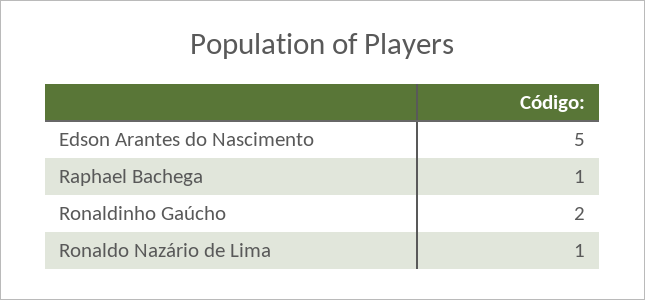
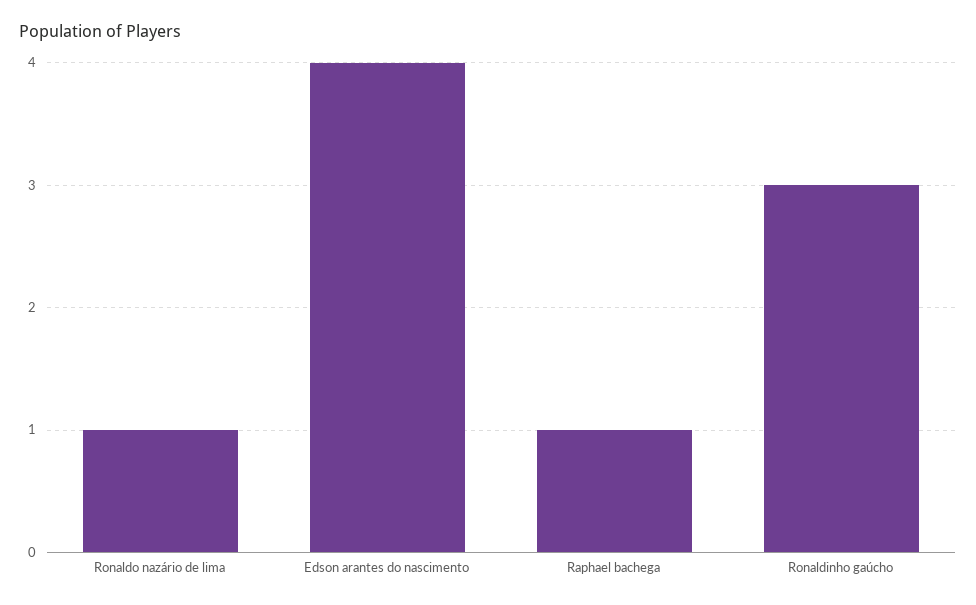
Edson Arantes do Nascimento: 5 -> 4
Ronaldinho Gaúcho: 2 -> 3

